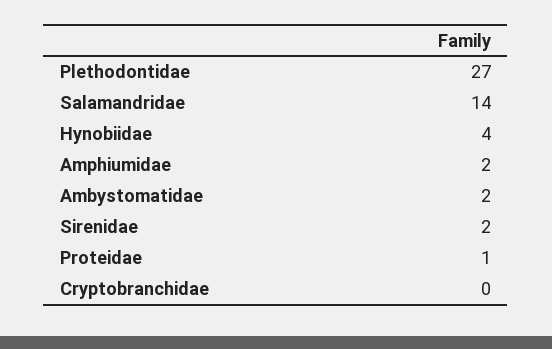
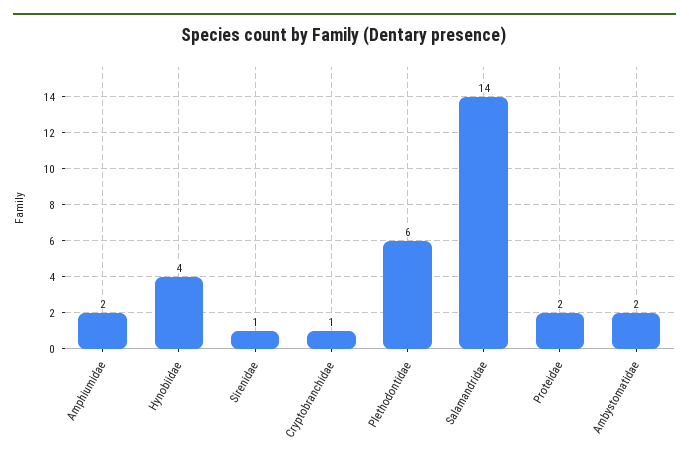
Plethodontidae: 27 -> 6
Sirenidae: 2 -> 1
Proteidae: 1 -> 2
Cryptobranchidae: 0 -> 1

